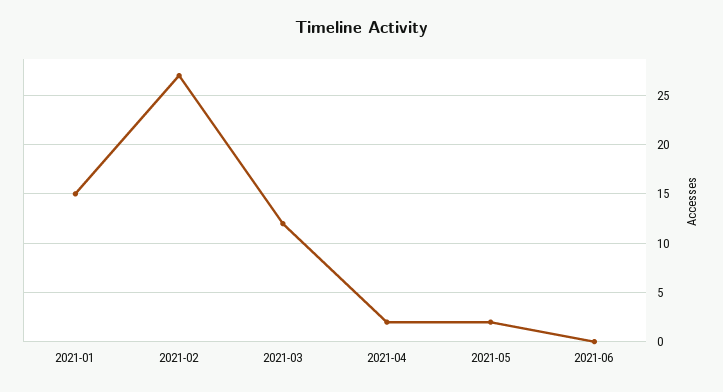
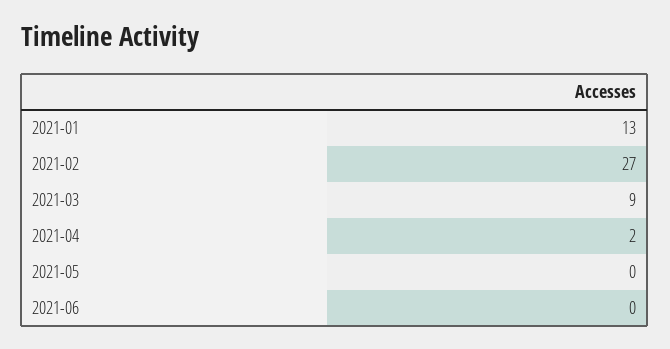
2021-01: 15 -> 13
2021-03: 12 -> 9
2021-05: 2 -> 0

